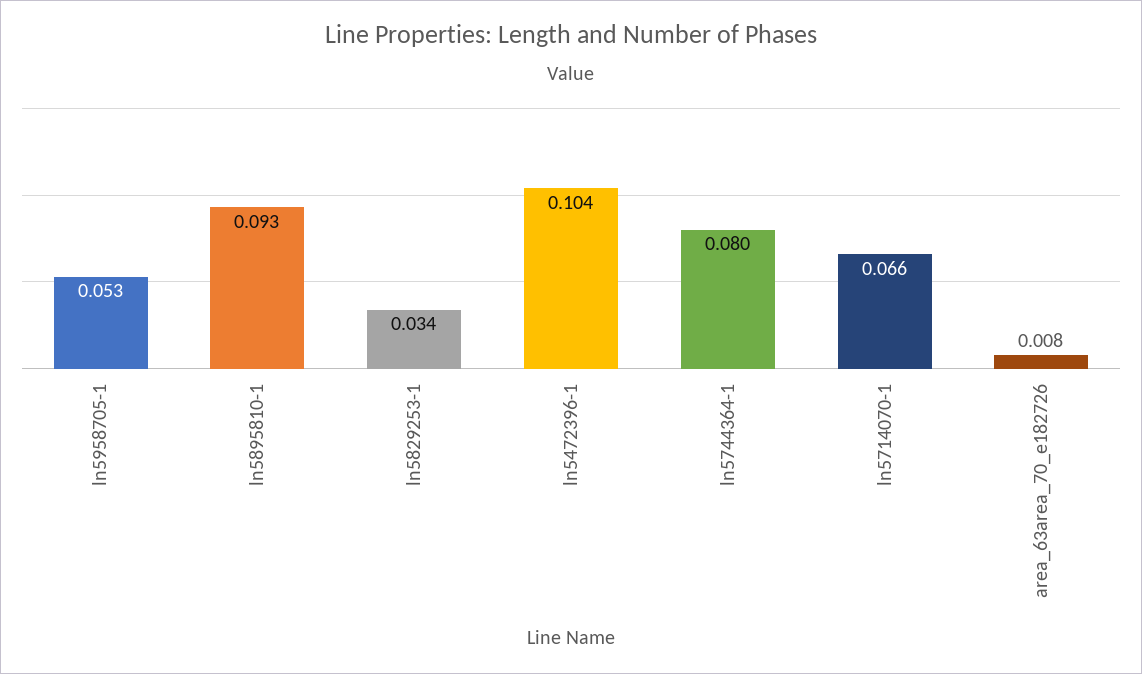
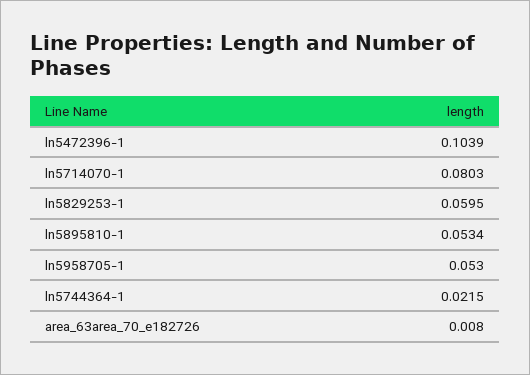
ln5895810-1: 0.093 -> 0.0534
ln5829253-1: 0.034 -> 0.0595
ln5744364-1: 0.08 -> 0.0215
ln5714070-1: 0.066 -> 0.0803

